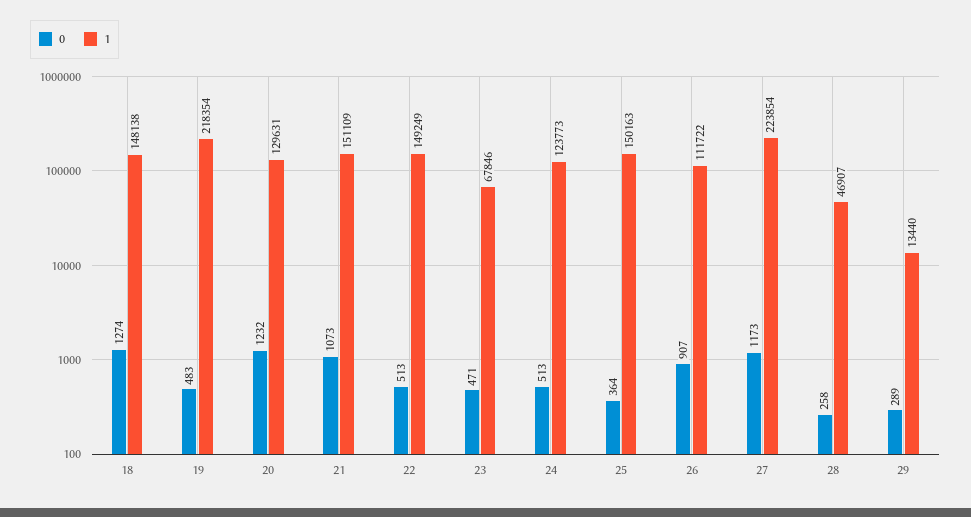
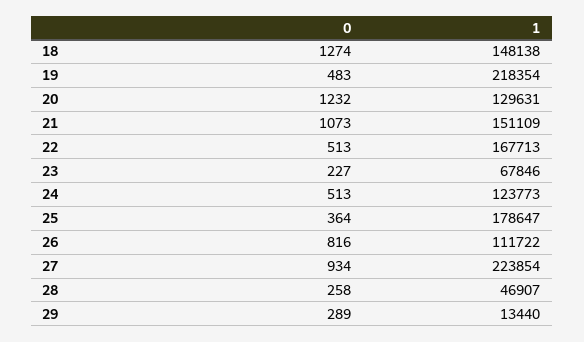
1, 22: 149249 -> 167713
0, 23: 471 -> 227
1, 25: 150163 -> 178647
0, 26: 907 -> 816
0, 27: 1173 -> 934

